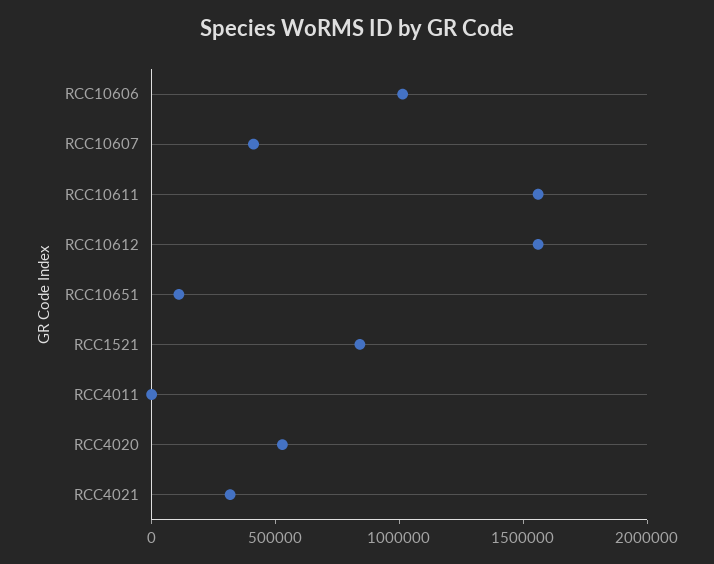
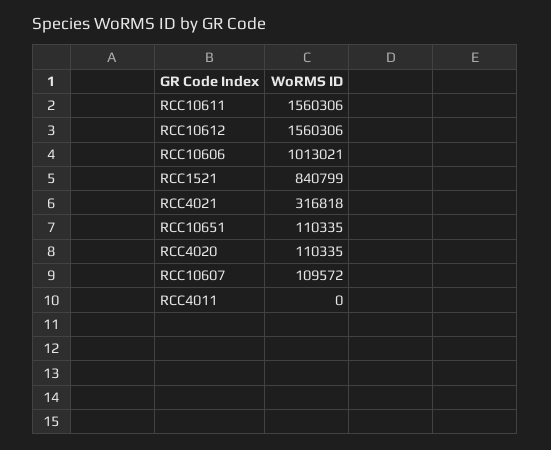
RCC10607: 400000 -> 109572
RCC4020: 500000 -> 110335

